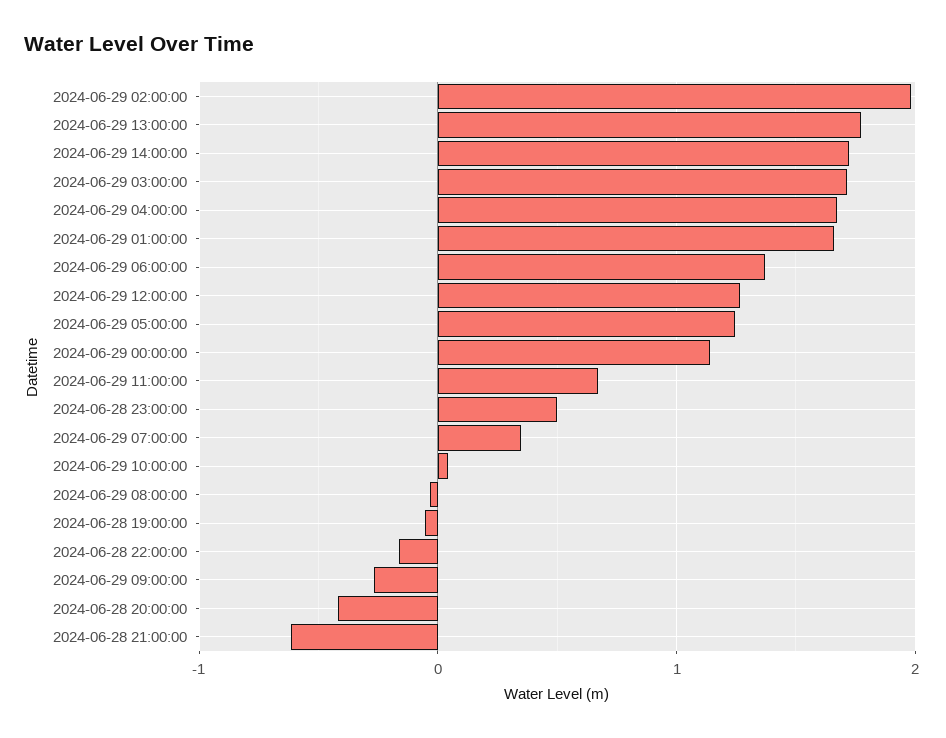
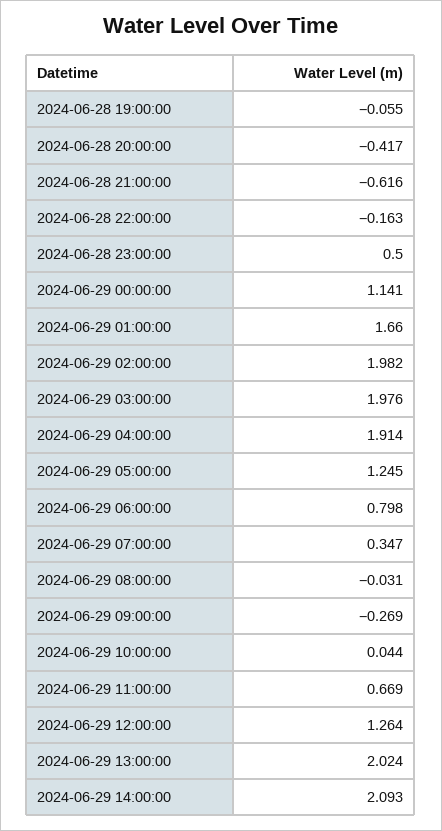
2024-06-29 13:00:00: 1.8 -> 2.024
2024-06-29 14:00:00: 1.7 -> 2.093
2024-06-29 03:00:00: 1.7 -> 1.976
2024-06-29 04:00:00: 1.7 -> 1.914
2024-06-29 06:00:00: 1.4 -> 0.798

